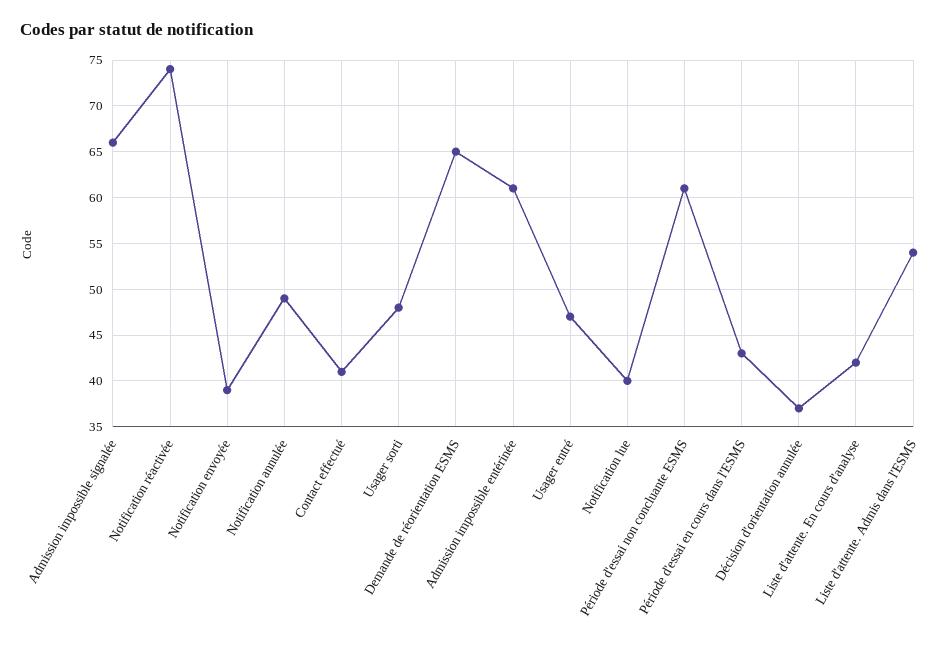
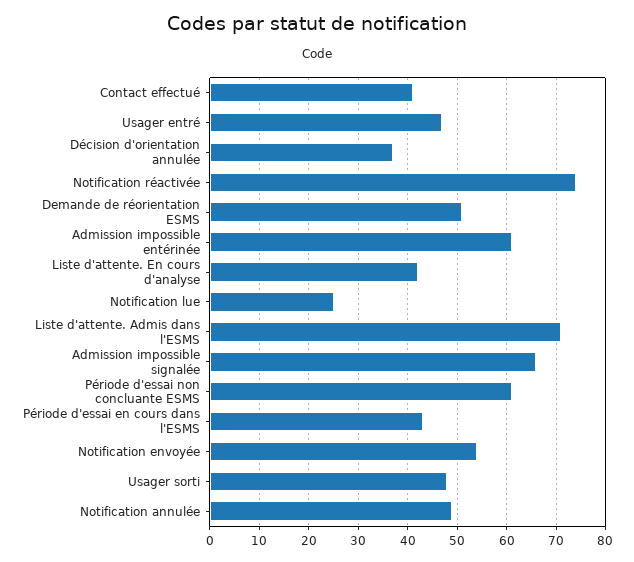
Notification envoyée: 39 -> 55
Demande de réorientation ESMS: 65 -> 50
Notification lue: 40 -> 25
Liste d'attente. Admis dans l'ESMS: 54 -> 70

